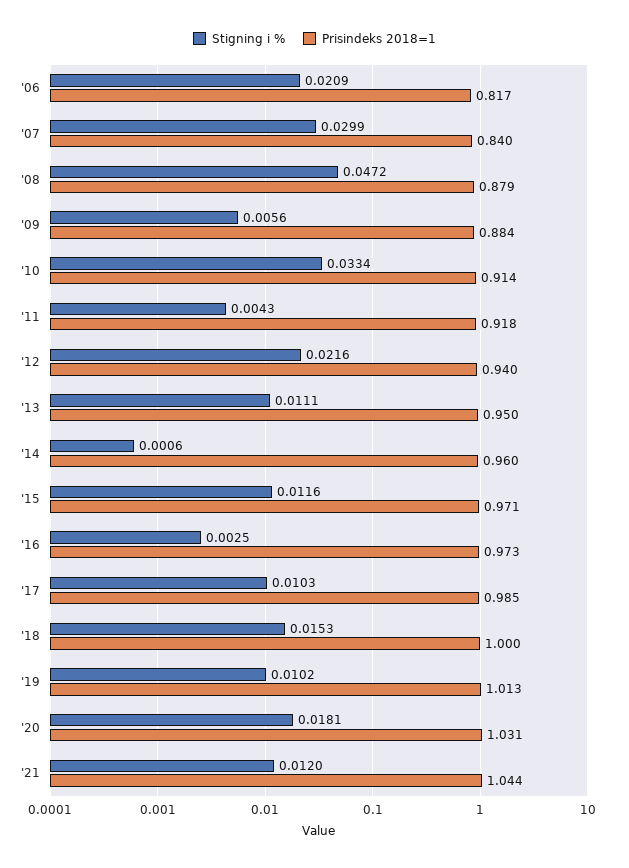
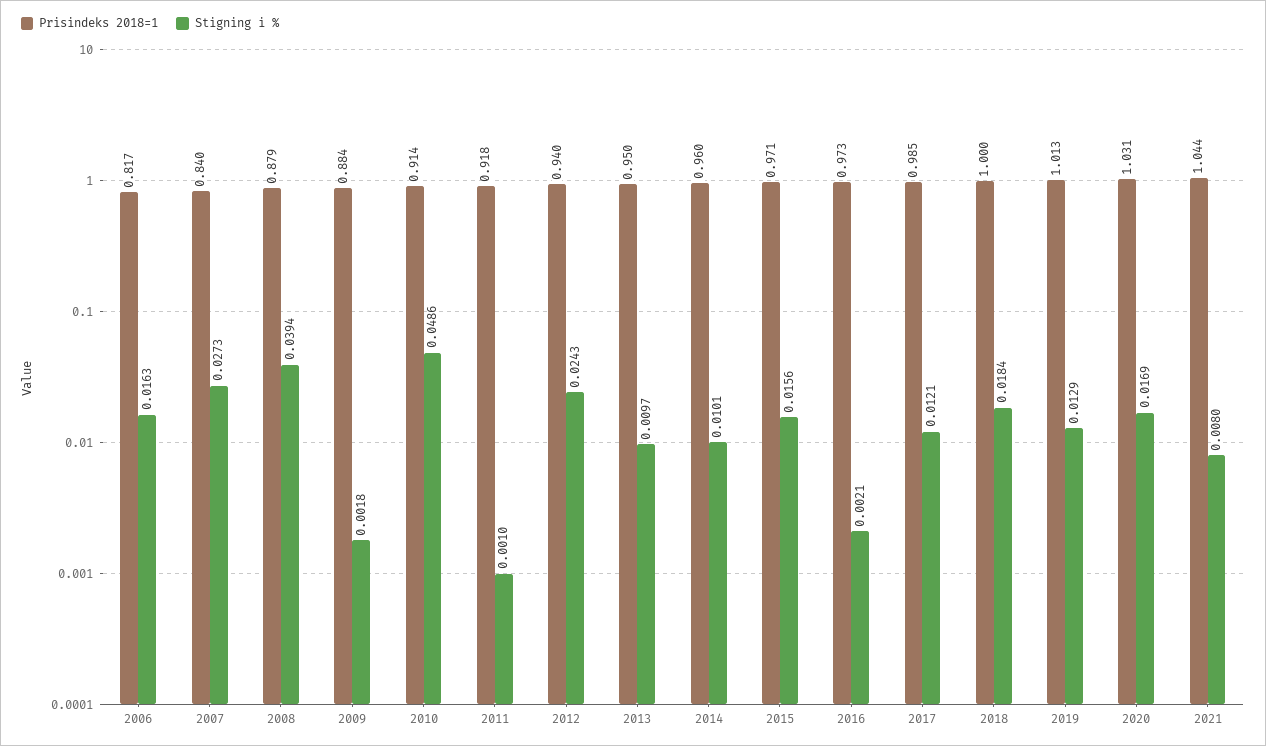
Stigning i %, '06: 0.0209 -> 0.0163
Stigning i %, '07: 0.0299 -> 0.0273
Stigning i %, '08: 0.0472 -> 0.0394
Stigning i %, '09: 0.0056 -> 0.0018
Stigning i %, '10: 0.0334 -> 0.0486
Stigning i %, '11: 0.0043 -> 0.001
Stigning i %, '12: 0.0216 -> 0.0243
Stigning i %, '13: 0.0111 -> 0.0097
Stigning i %, '14: 0.0006 -> 0.0101
Stigning i %, '15: 0.0116 -> 0.0156
Stigning i %, '16: 0.0025 -> 0.0021
Stigning i %, '17: 0.0103 -> 0.0121
Stigning i %, '18: 0.0153 -> 0.0184
Stigning i %, '19: 0.0102 -> 0.0129
Stigning i %, '20: 0.0181 -> 0.0169
Stigning i %, '21: 0.012 -> 0.008

